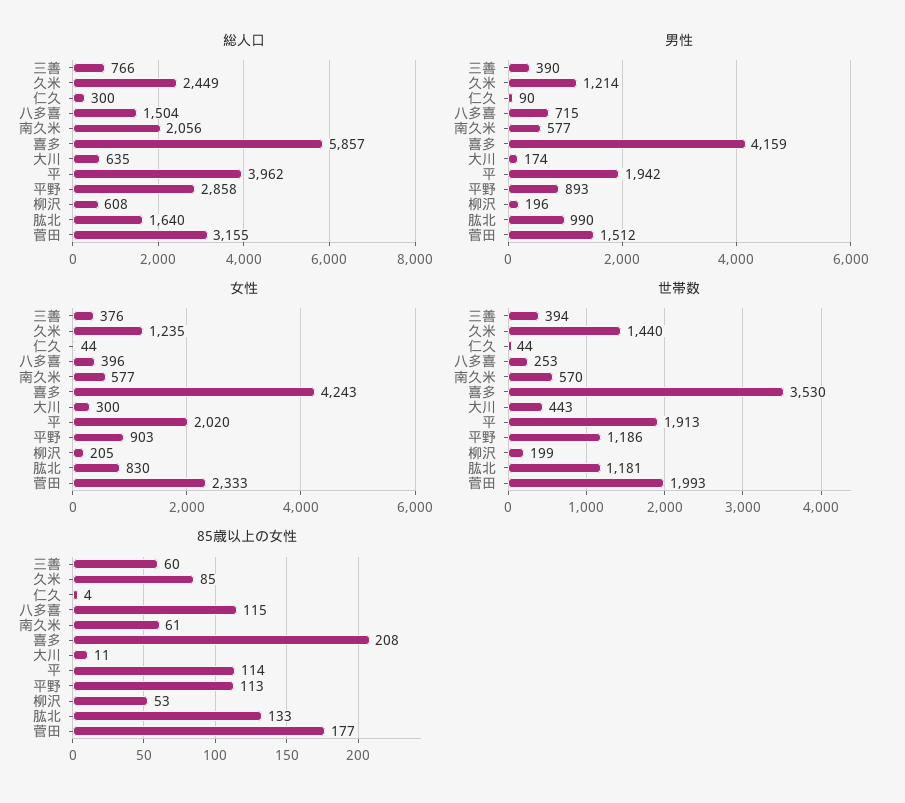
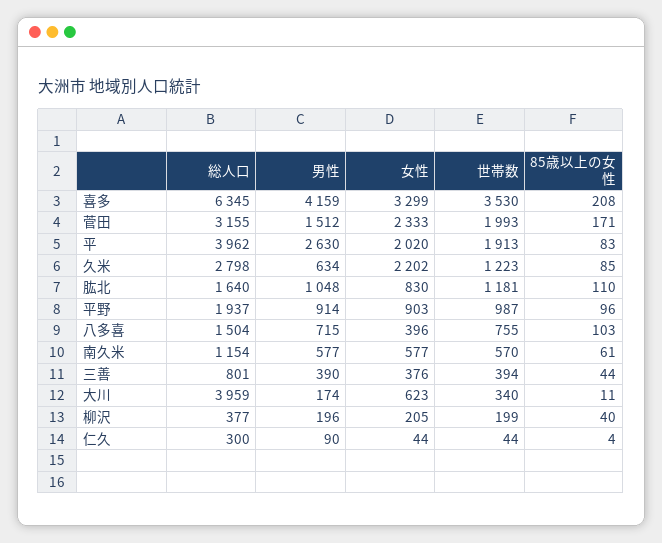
総人口, 三善: 766 -> 801
総人口, 久米: 2449 -> 2798
総人口, 南久米: 2056 -> 1154
総人口, 喜多: 5857 -> 6345
総人口, 大川: 635 -> 3959
総人口, 平野: 2858 -> 1937
総人口, 柳沢: 608 -> 377
男性, 久米: 1214 -> 634
男性, 平: 1942 -> 2630
男性, 平野: 893 -> 914
男性, 肱北: 990 -> 1048
女性, 久米: 1235 -> 2202
女性, 喜多: 4243 -> 3299
女性, 大川: 300 -> 623
世帯数, 久米: 1440 -> 1223
世帯数, 八多喜: 253 -> 755
世帯数, 大川: 443 -> 340
世帯数, 平野: 1186 -> 987
85歳以上の女性, 三善: 60 -> 44
85歳以上の女性, 八多喜: 115 -> 103
85歳以上の女性, 平: 114 -> 83
85歳以上の女性, 平野: 113 -> 96
85歳以上の女性, 柳沢: 53 -> 40
85歳以上の女性, 肱北: 133 -> 110
85歳以上の女性, 菅田: 177 -> 171

